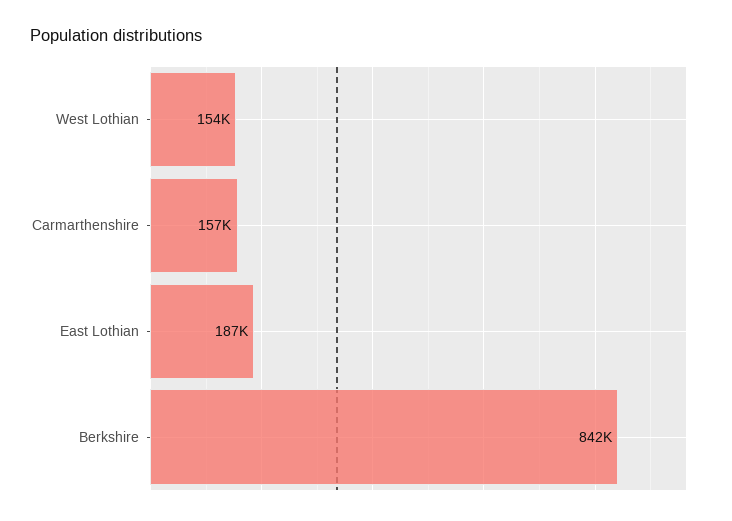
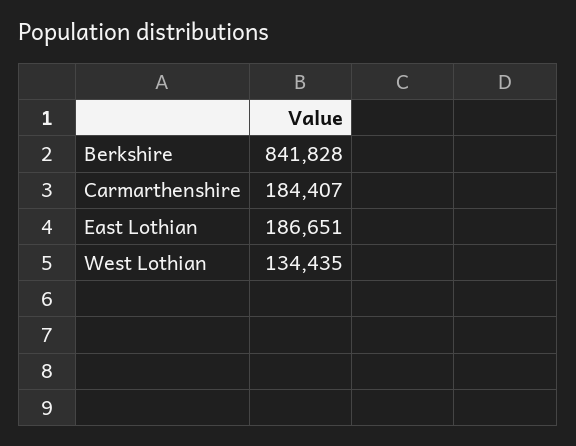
West Lothian: 154000 -> 134435
Carmarthenshire: 157000 -> 184407

